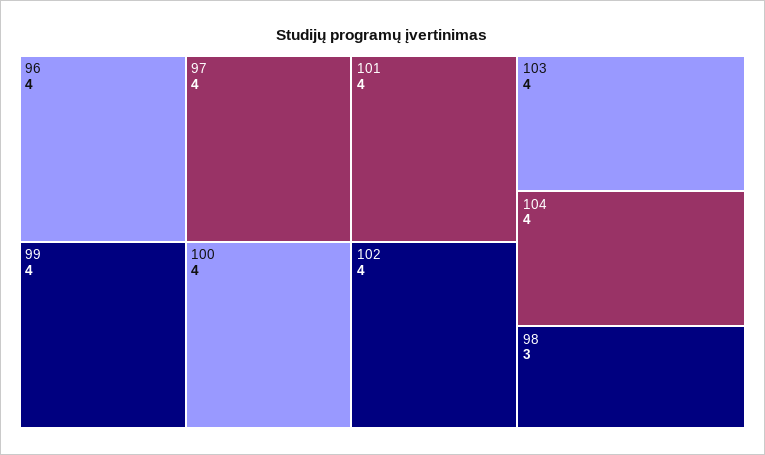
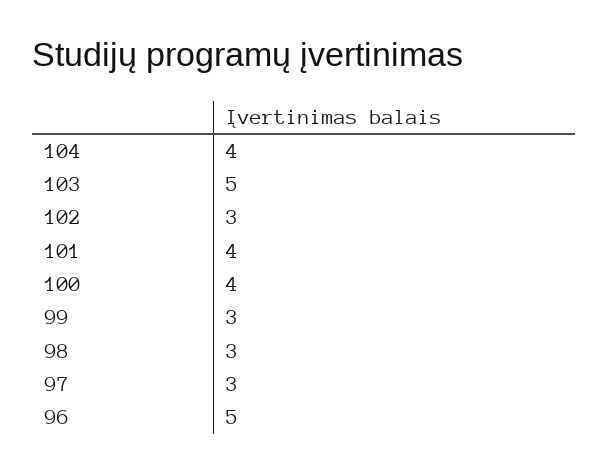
96: 4 -> 5
97: 4 -> 3
99: 4 -> 3
102: 4 -> 3
103: 4 -> 5

